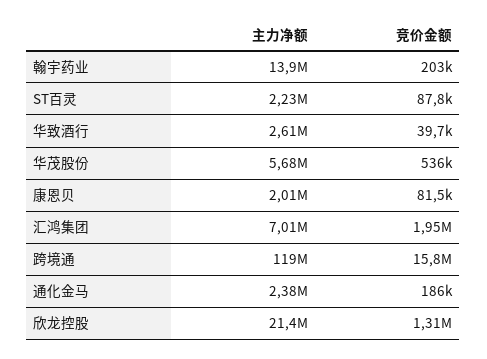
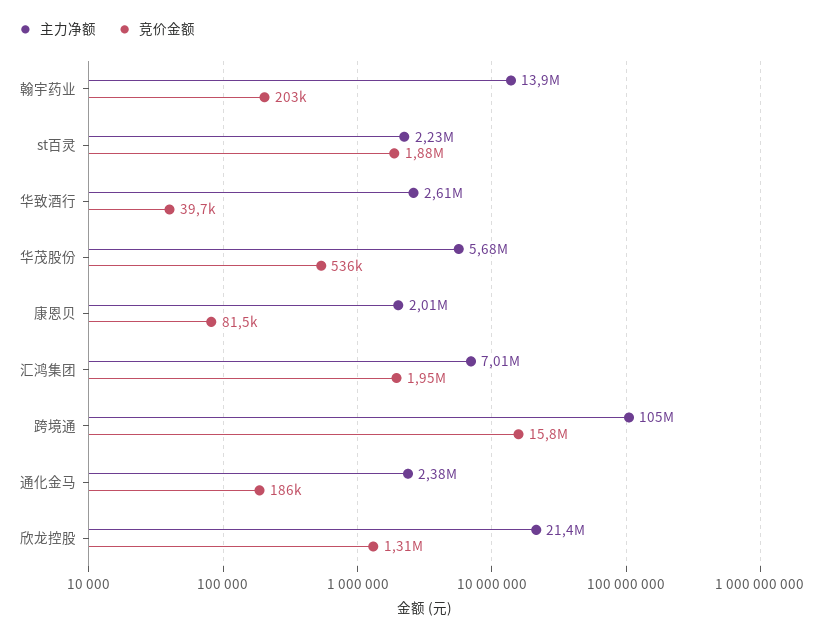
竞价金额, ST百灵: 87800 -> 1880000
主力净额, 跨境通: 119000000 -> 105000000

